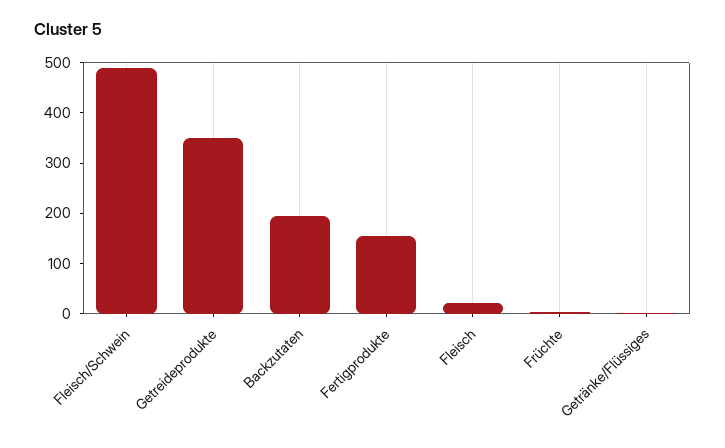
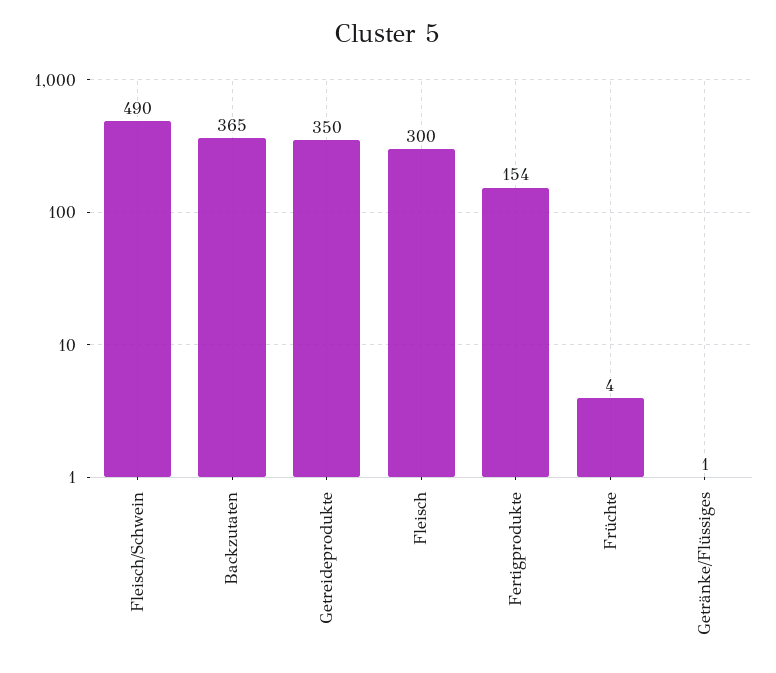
Backzutaten: 200 -> 365
Fleisch: 20 -> 300

